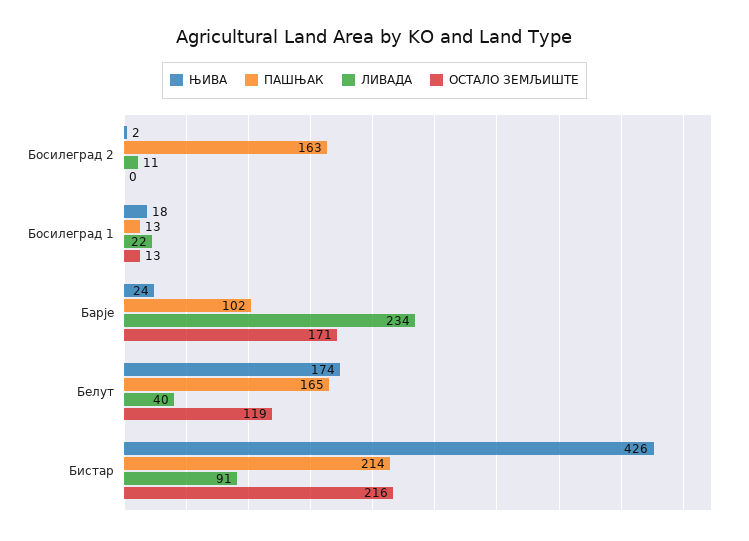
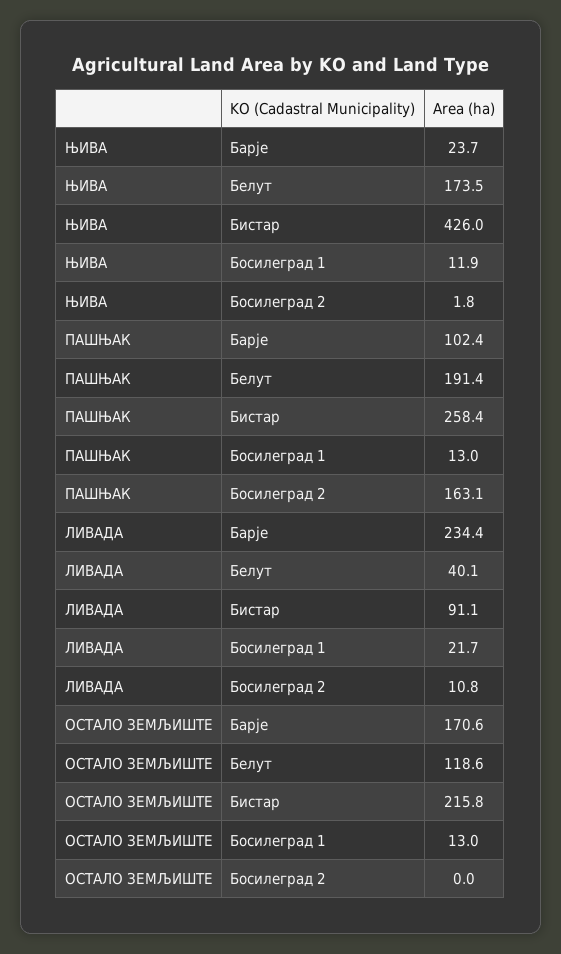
ЊИВА, Босилеград 1: 18 -> 11.9
ПАШЊАК, Белут: 165 -> 191.4
ПАШЊАК, Бистар: 214 -> 258.4

